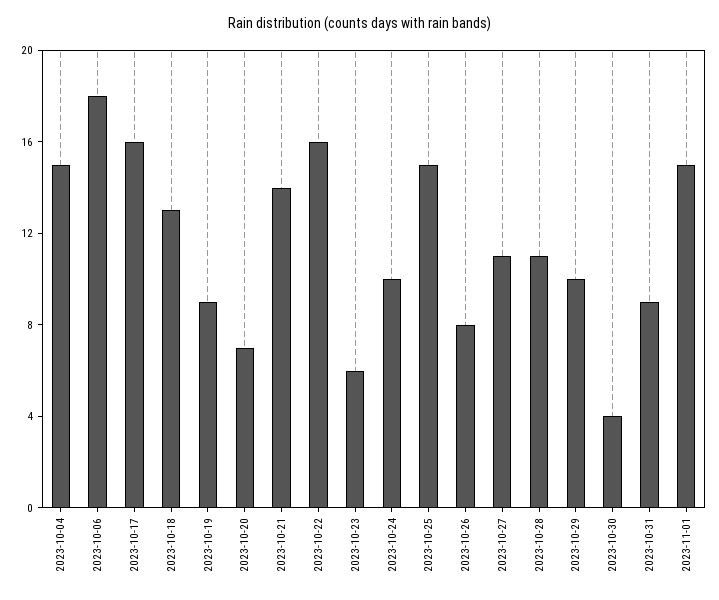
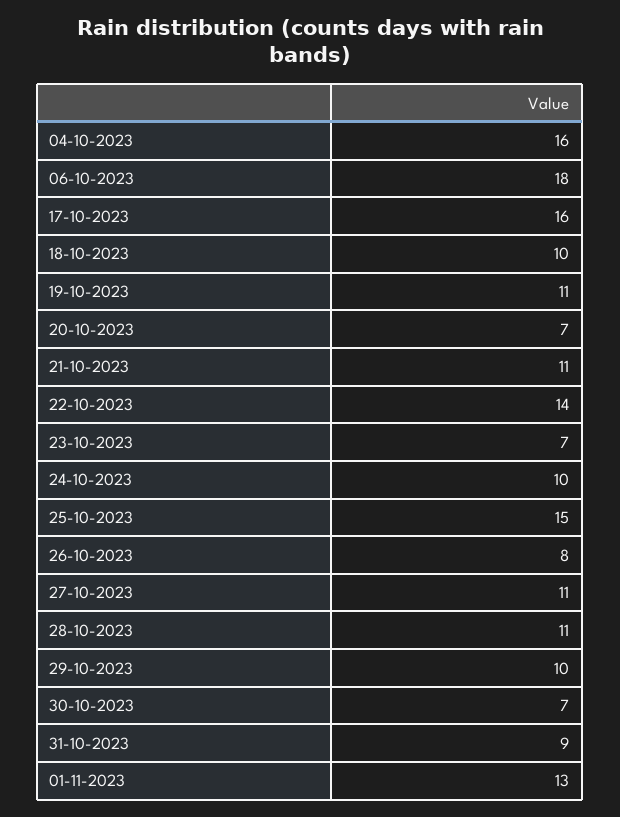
2023-10-04: 15 -> 16
2023-10-18: 13 -> 10
2023-10-19: 9 -> 11
2023-10-21: 14 -> 11
2023-10-22: 16 -> 14
2023-10-23: 6 -> 7
2023-10-30: 4 -> 7
2023-11-01: 15 -> 13

